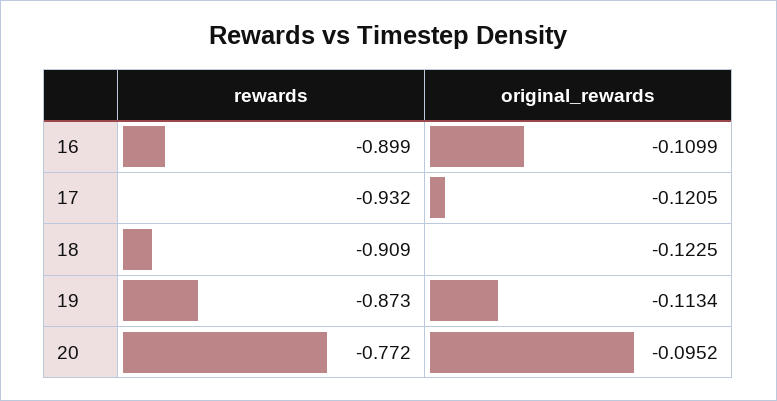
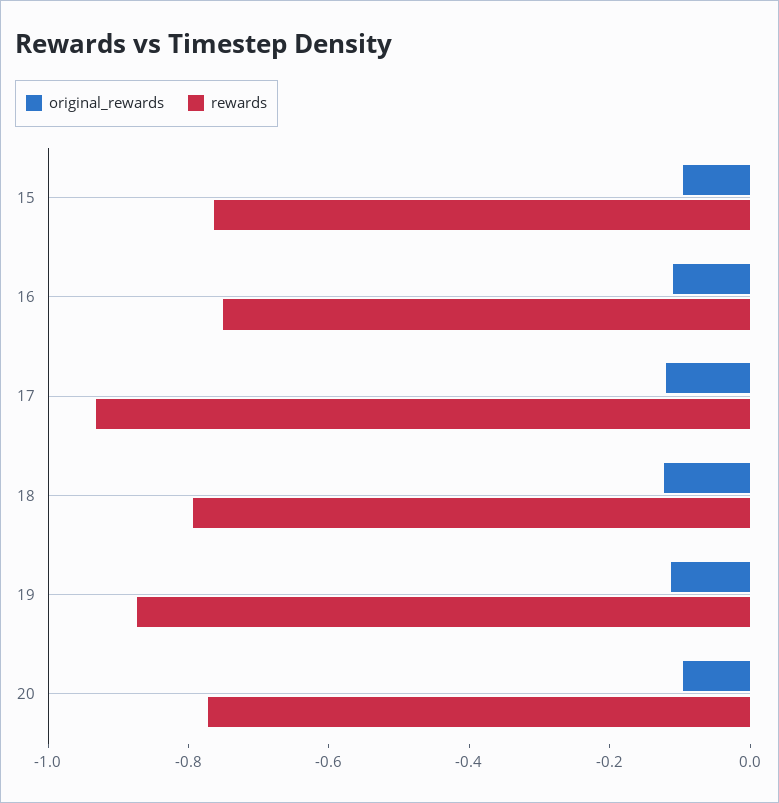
rewards, 16: -0.899 -> -0.75
rewards, 18: -0.909 -> -0.8
original_rewards, 15: none -> -0.1
rewards, 15: none -> -0.75

